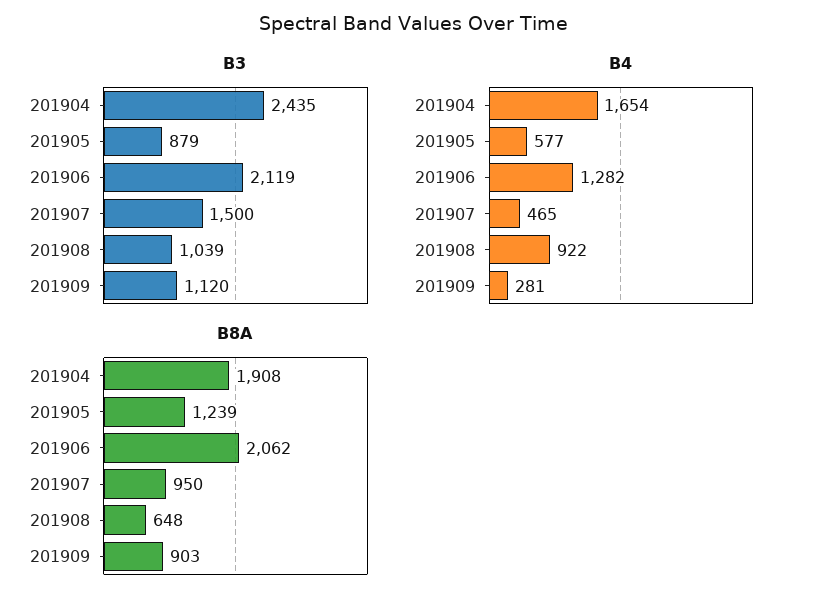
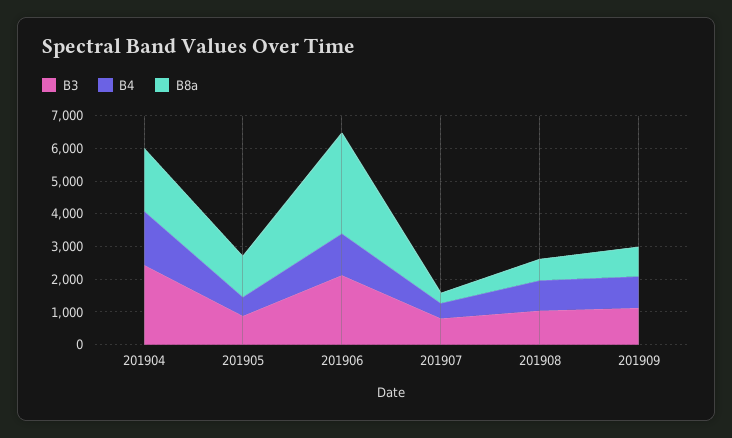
B3, 201907: 1500 -> 750
B4, 201909: 281 -> 1000
B8A, 201906: 2062 -> 3000
B8A, 201907: 950 -> 250

